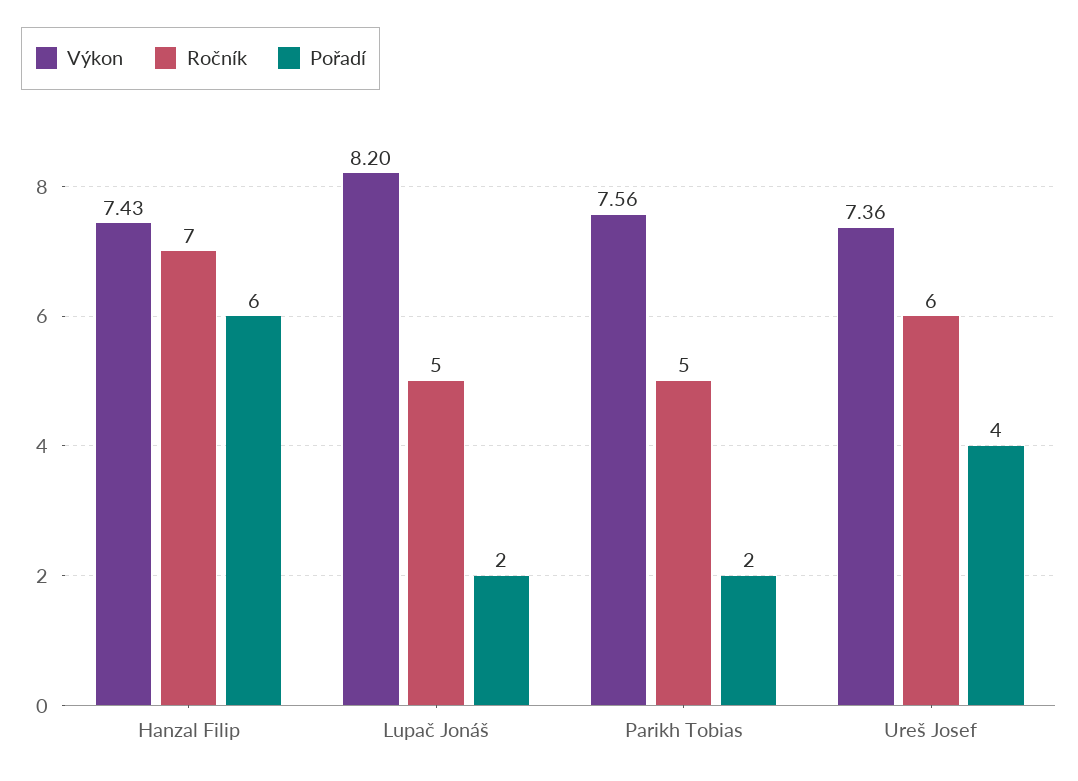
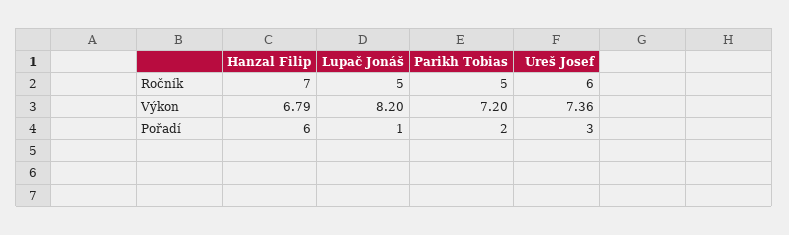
Výkon, Hanzal Filip: 7.43 -> 6.79
Pořadí, Lupač Jonáš: 2 -> 1
Výkon, Parikh Tobias: 7.56 -> 7.2
Pořadí, Ureš Josef: 4 -> 3

